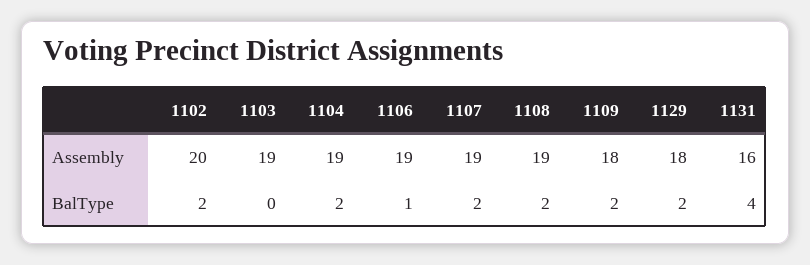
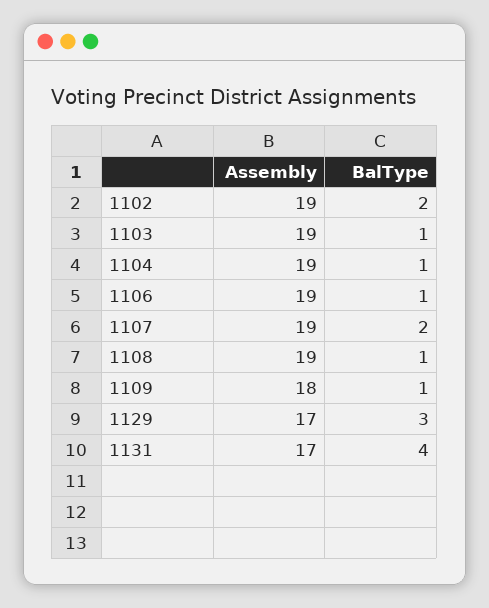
1102, Assembly: 20 -> 19
1129, Assembly: 18 -> 17
1131, Assembly: 16 -> 17
1103, BalType: 0 -> 1
1104, BalType: 2 -> 1
1108, BalType: 2 -> 1
1109, BalType: 2 -> 1
1129, BalType: 2 -> 3

